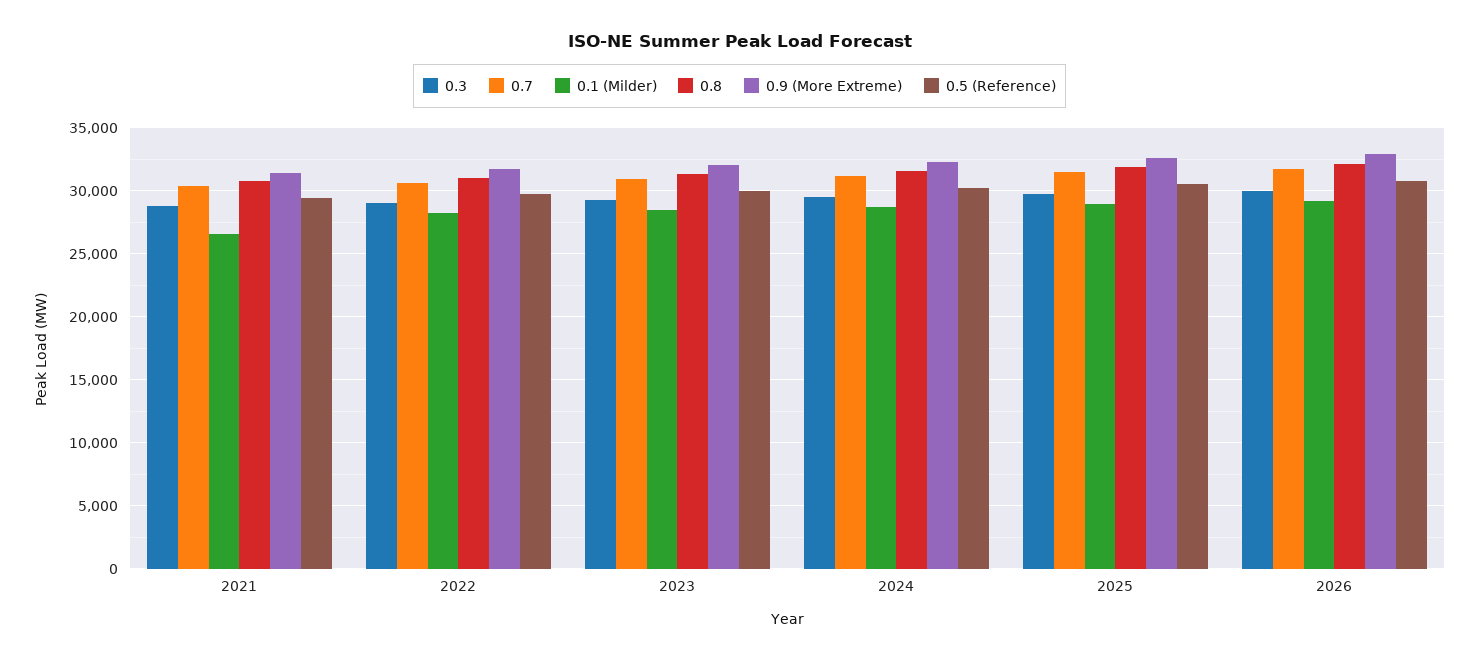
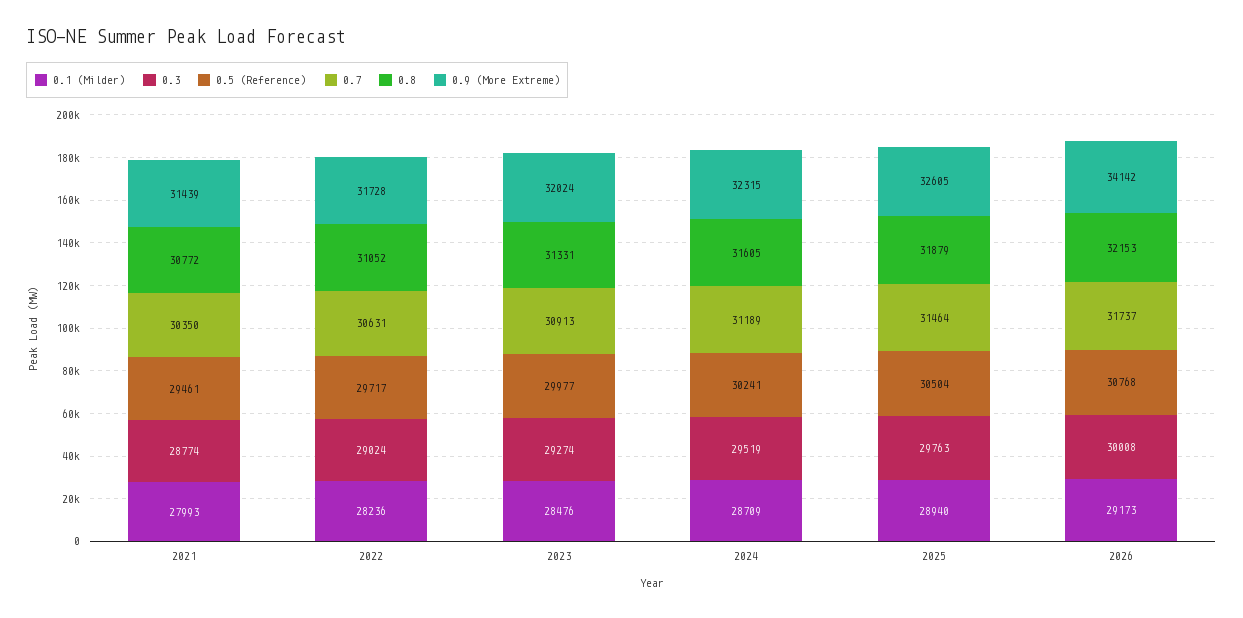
0.1 (Milder), 2021: 26500 -> 27993
0.9 (More Extreme), 2026: 33000 -> 34142

